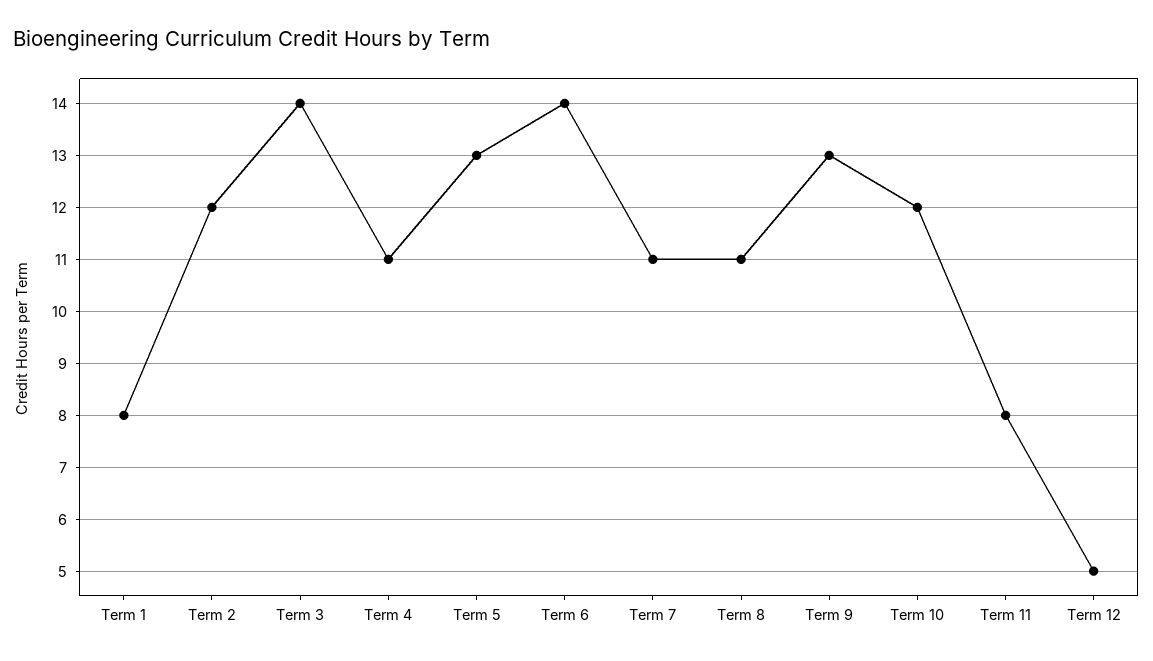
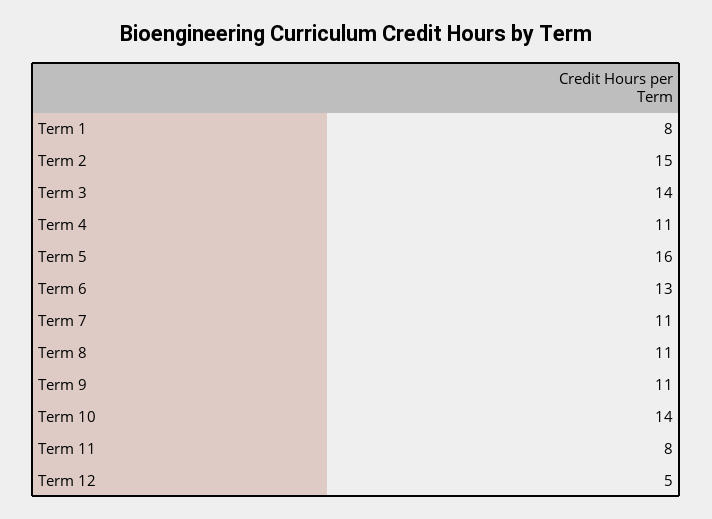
Term 2: 12 -> 15
Term 5: 13 -> 16
Term 6: 14 -> 13
Term 9: 13 -> 11
Term 10: 12 -> 14

